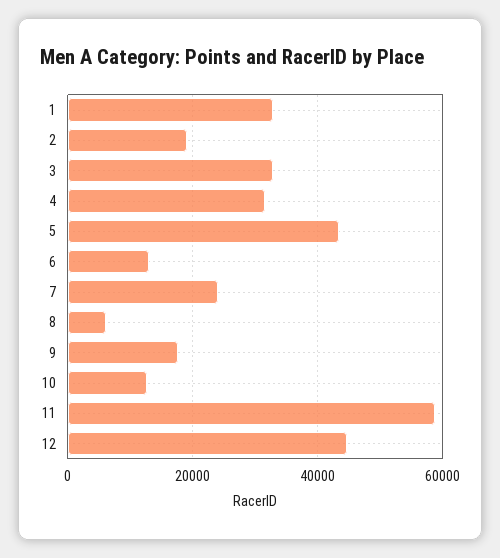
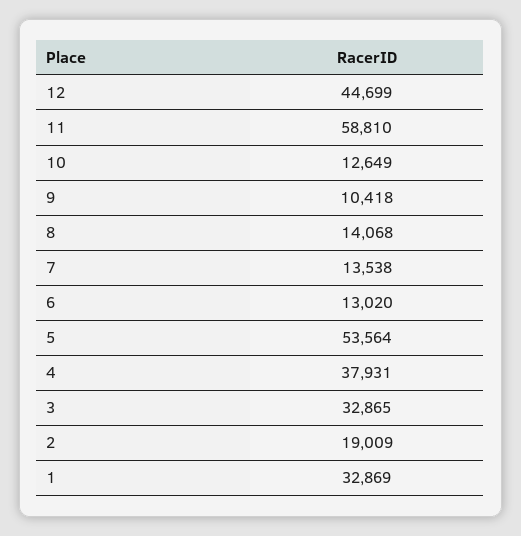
4: 32000 -> 37931
5: 44000 -> 53564
7: 24000 -> 13538
8: 6000 -> 14068
9: 18000 -> 10418

